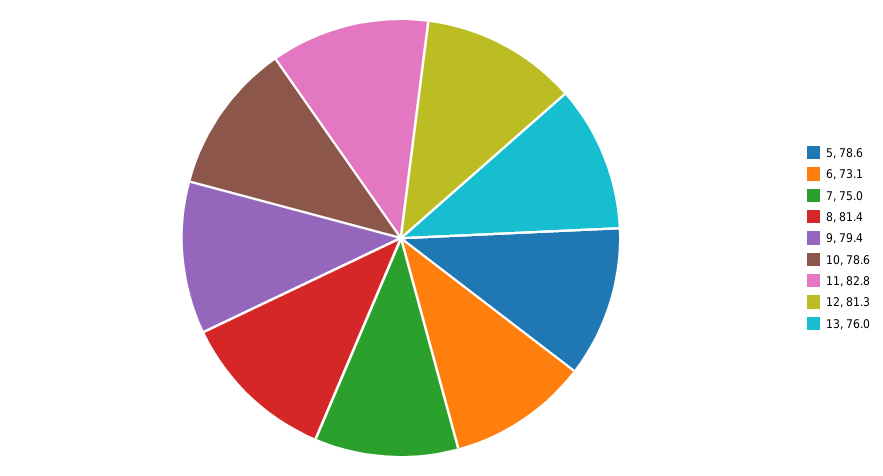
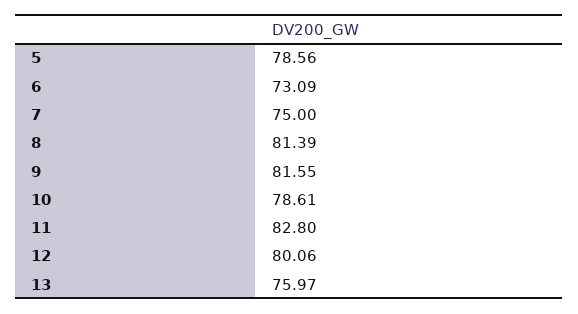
9: 79.4 -> 81.55
12: 81.3 -> 80.06

